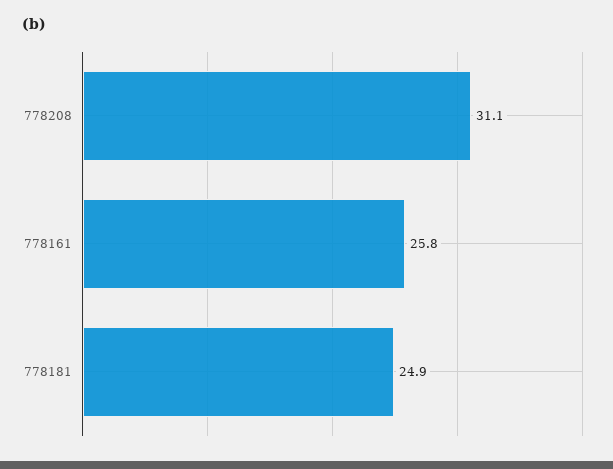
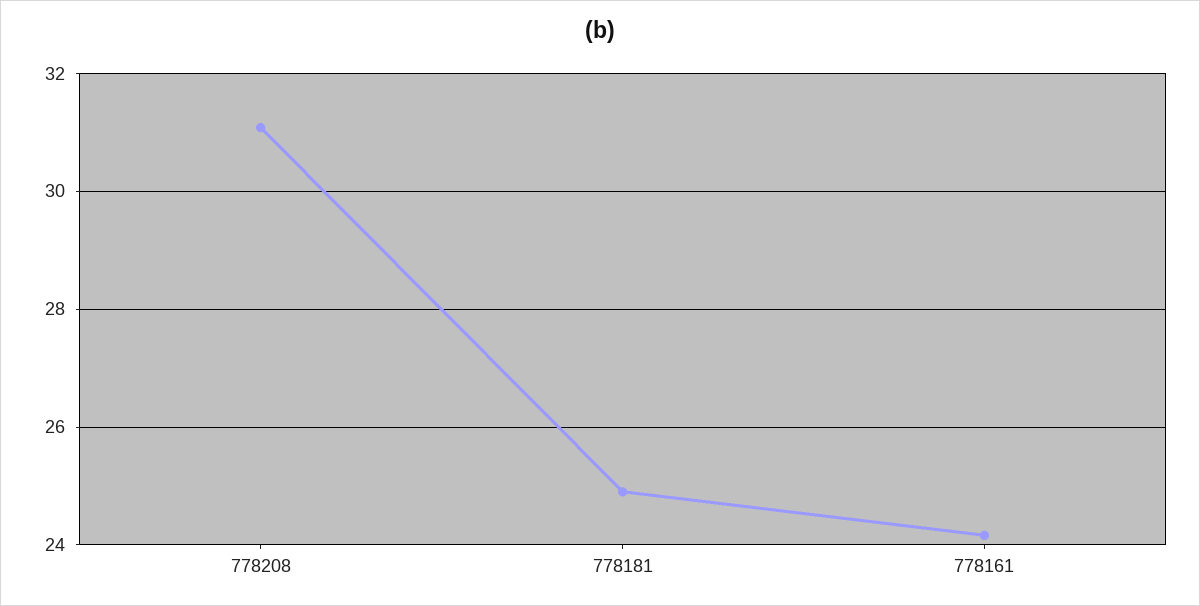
778161: 25.8 -> 24.2

